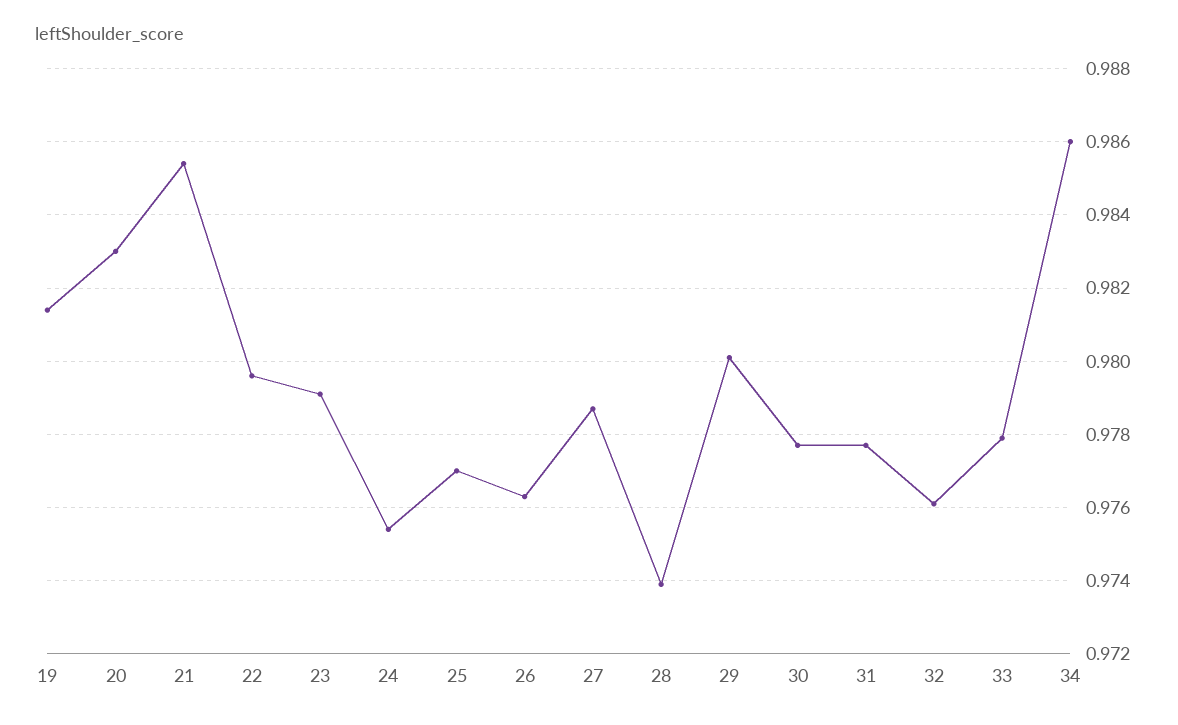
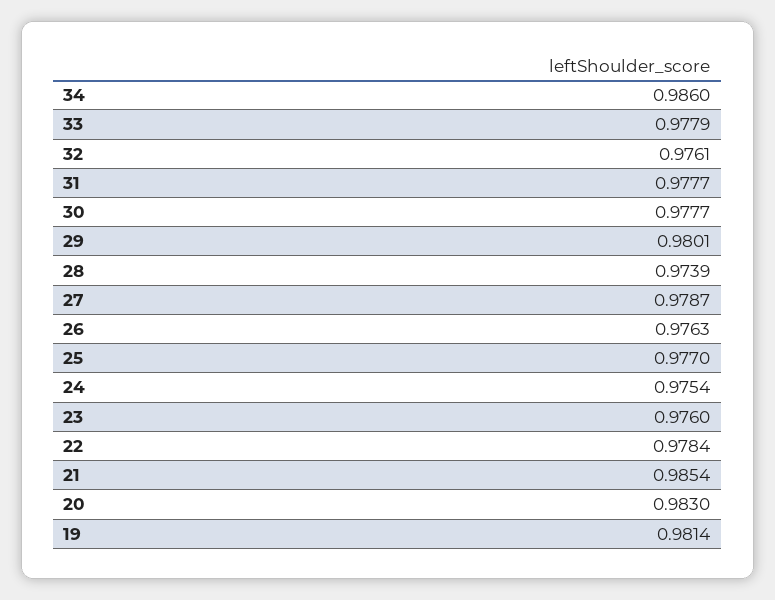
22: 0.9795 -> 0.9784
23: 0.979 -> 0.976

